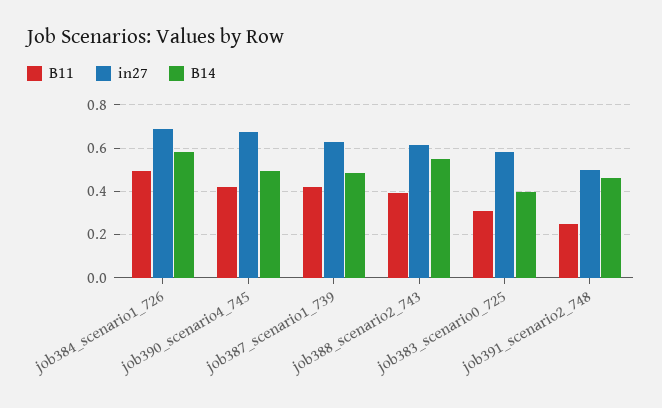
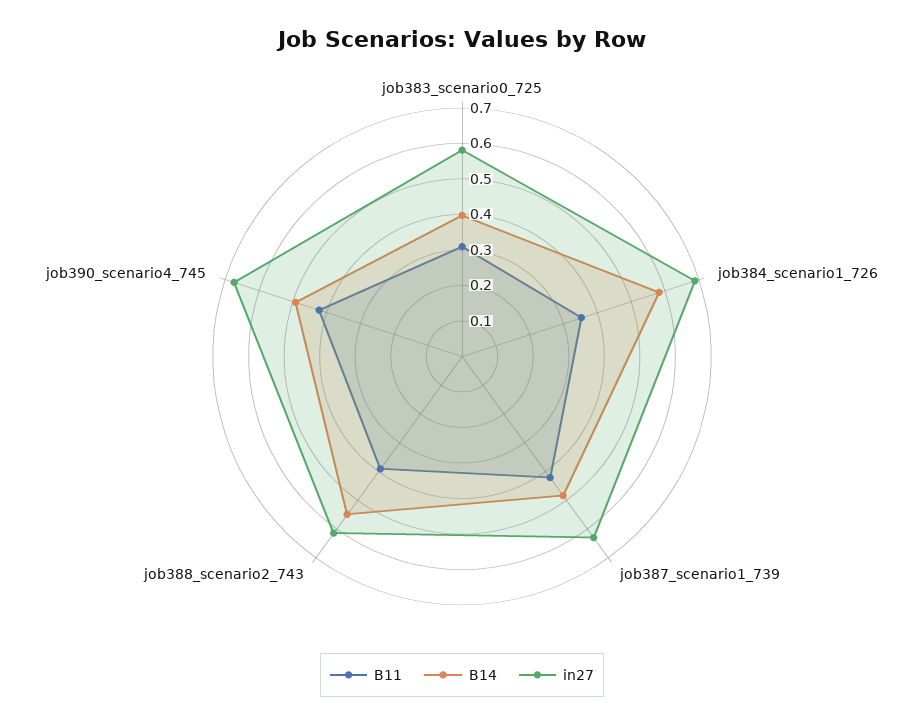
B11, job384_scenario1_726: 0.5 -> 0.35
B11, job391_scenario2_748: 0.25 -> none
in27, job391_scenario2_748: 0.5 -> none
B14, job391_scenario2_748: 0.45 -> none

